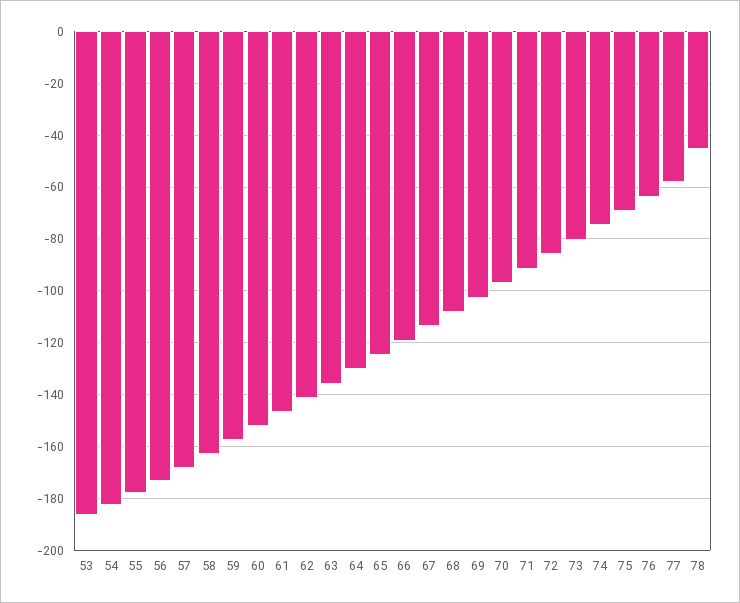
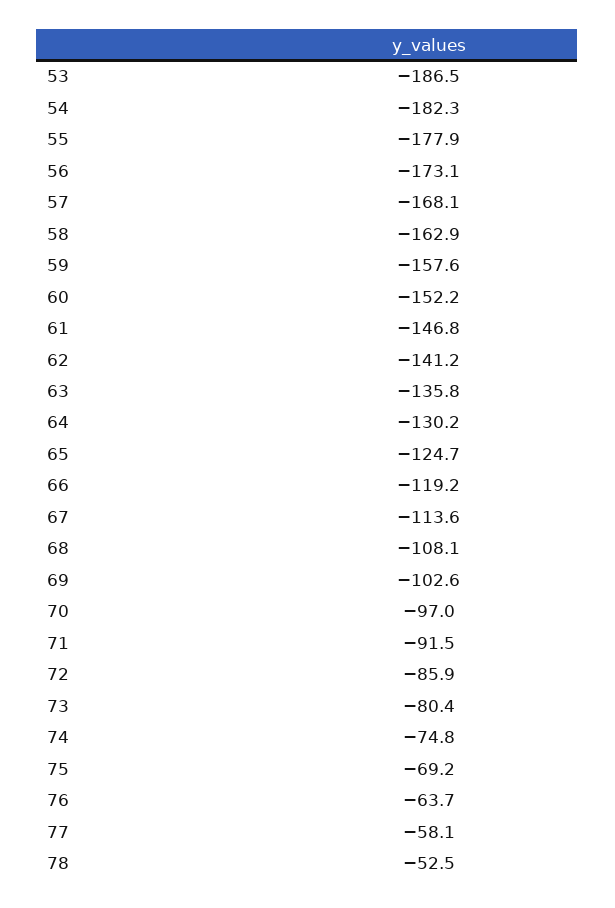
78: -45 -> -52.5

